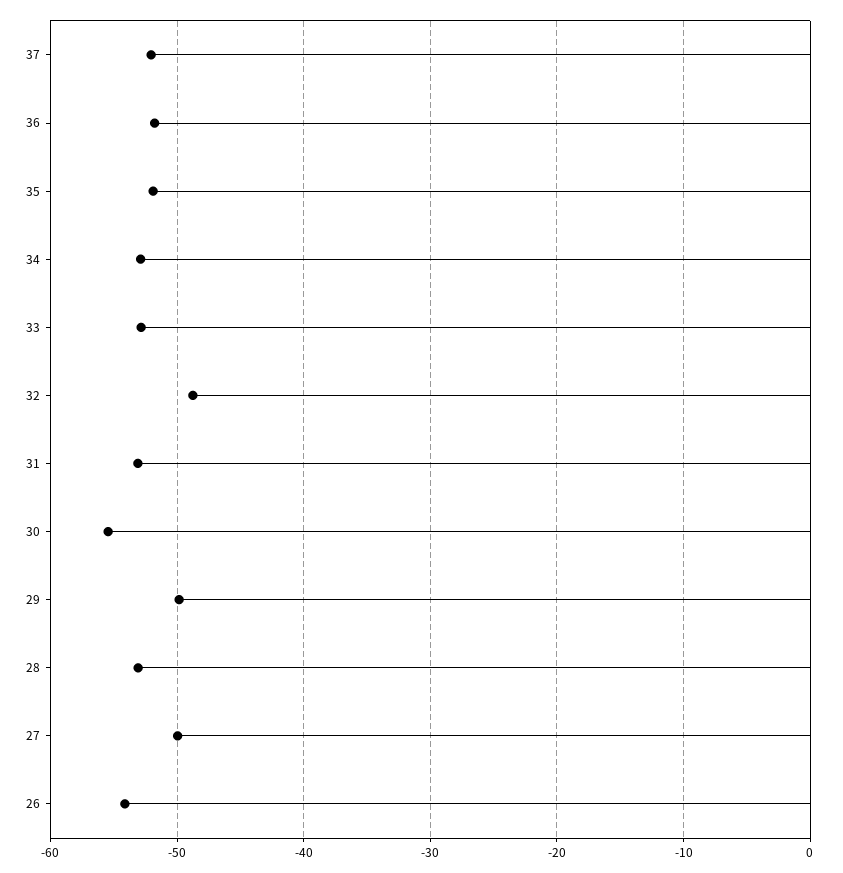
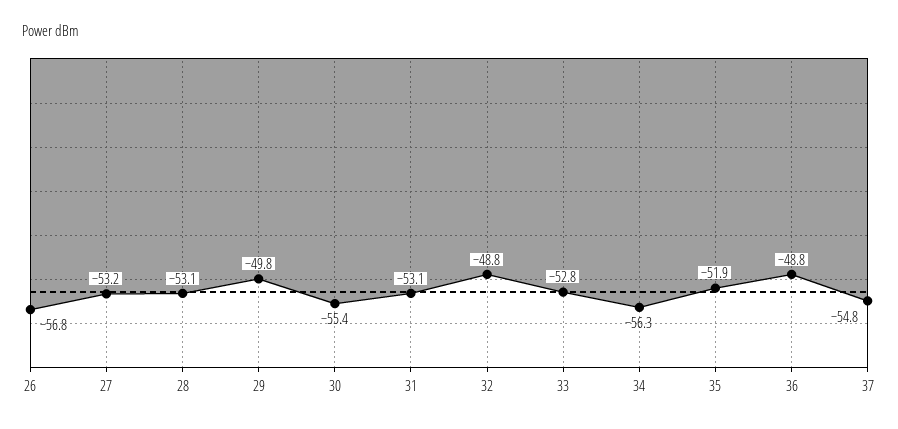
37: -52 -> -54.8
36: -52 -> -48.8
34: -53 -> -56.3
27: -50 -> -53.2
26: -54 -> -56.8

